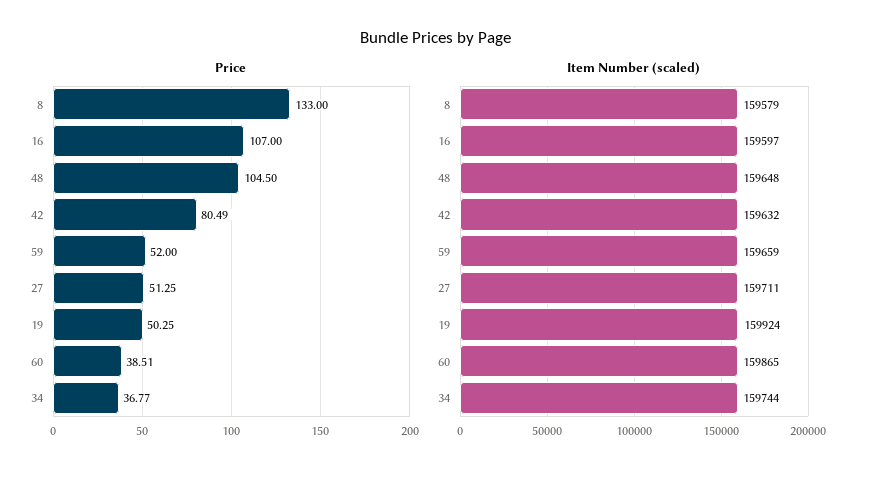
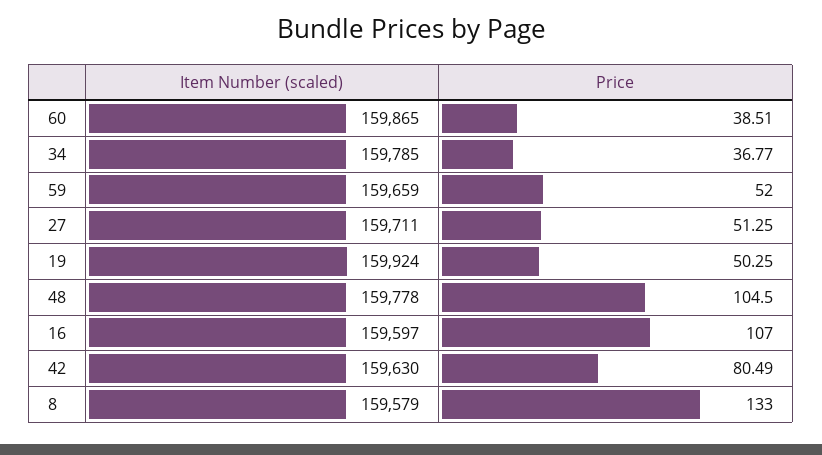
Item Number (scaled), 48: 159648 -> 159778
Item Number (scaled), 42: 159632 -> 159630
Item Number (scaled), 34: 159744 -> 159785

